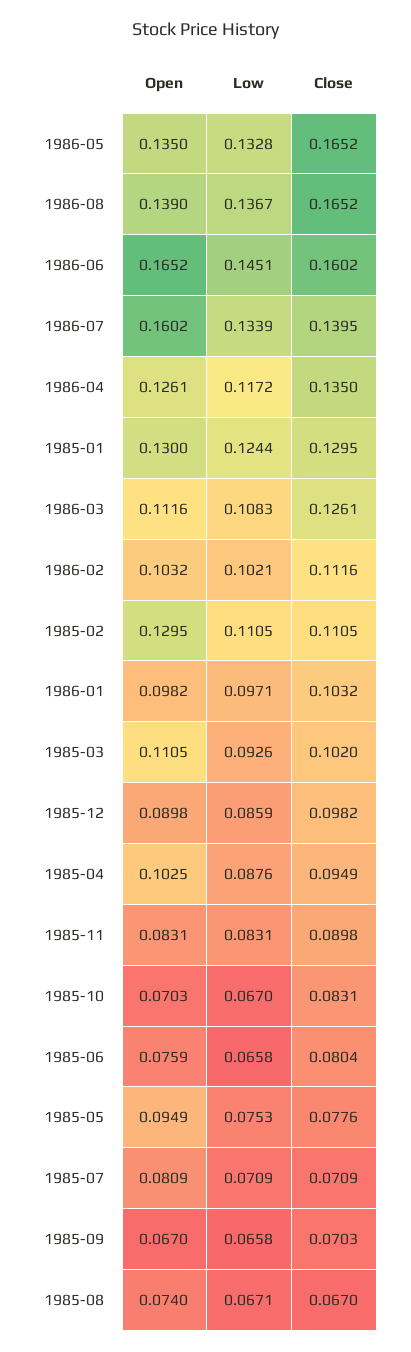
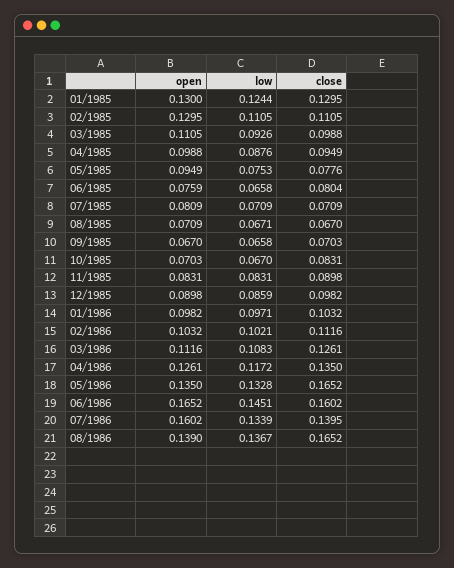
Close, 1985-03: 0.102 -> 0.0988
Open, 1985-04: 0.1025 -> 0.0988
Open, 1985-08: 0.074 -> 0.0709

